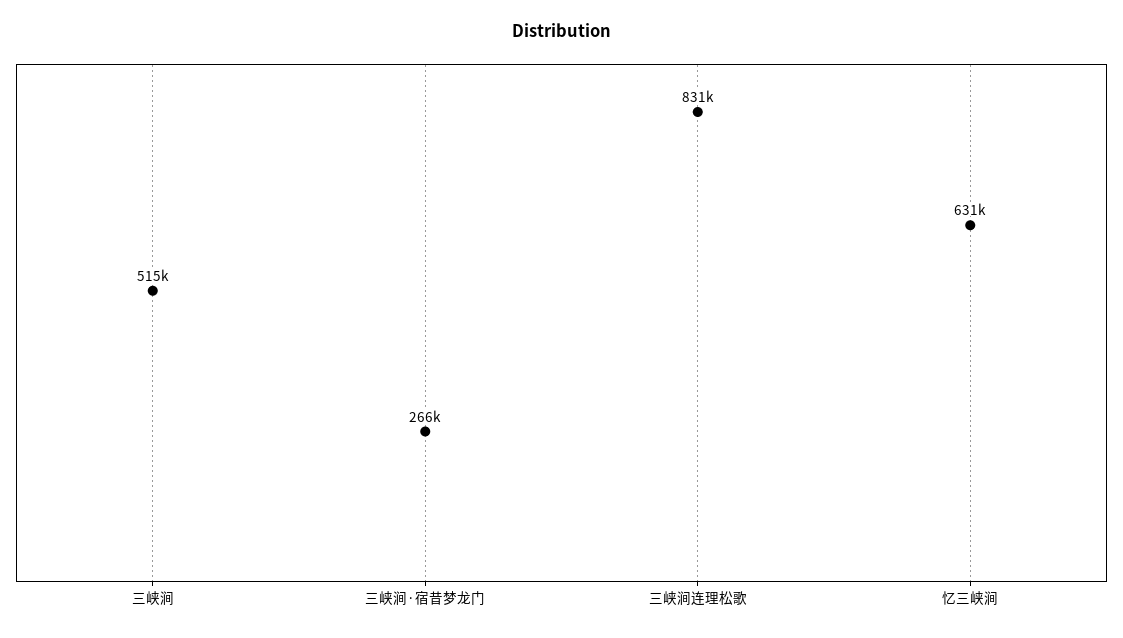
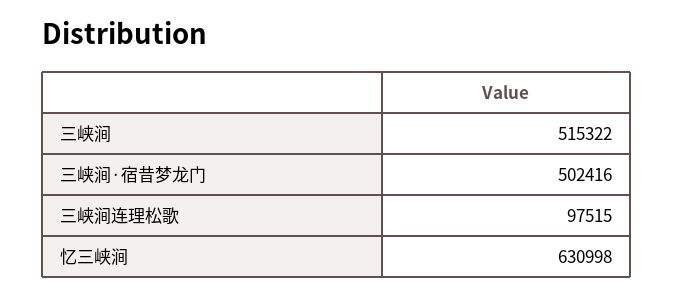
三峡涧·宿昔梦龙门: 266000 -> 502416
三峡涧连理松歌: 831000 -> 97515

